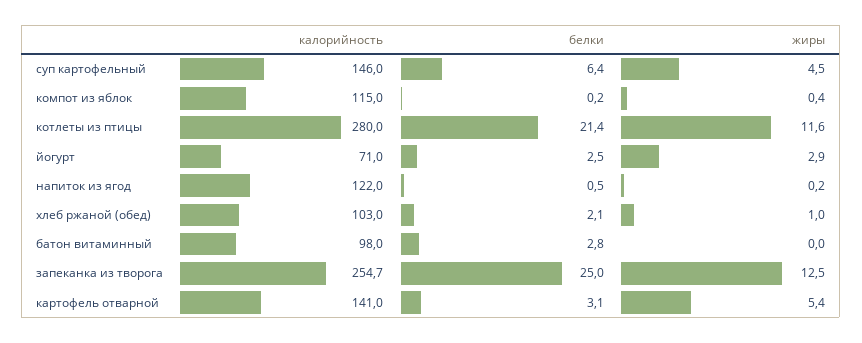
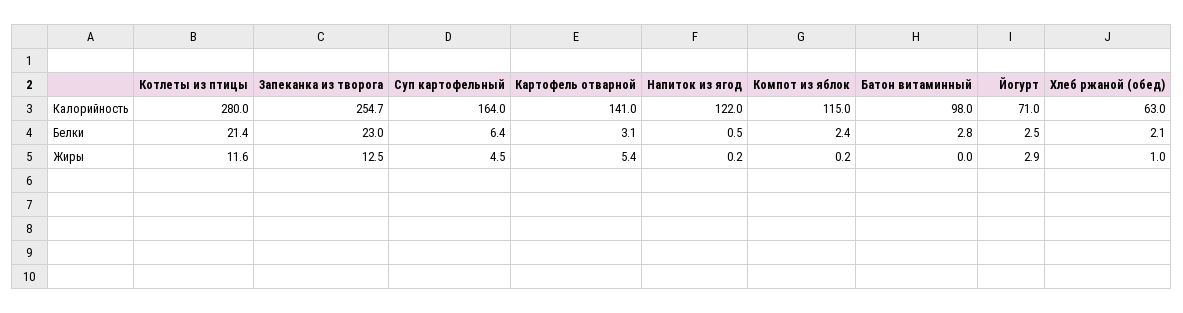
калорийность, суп картофельный: 146 -> 164
белки, компот из яблок: 0.2 -> 2.4
жиры, компот из яблок: 0.4 -> 0.2
калорийность, хлеб ржаной (обед): 103 -> 63
белки, запеканка из творога: 25 -> 23

